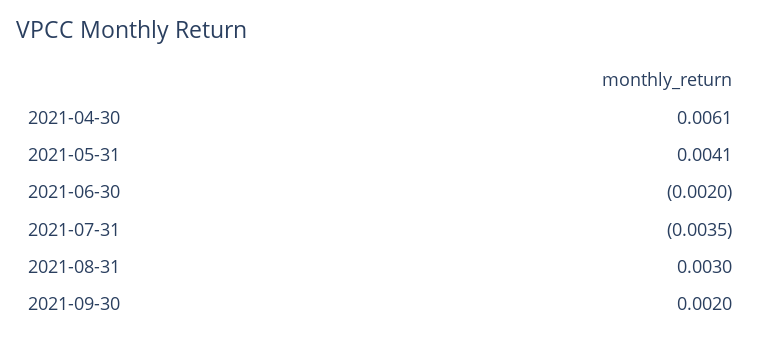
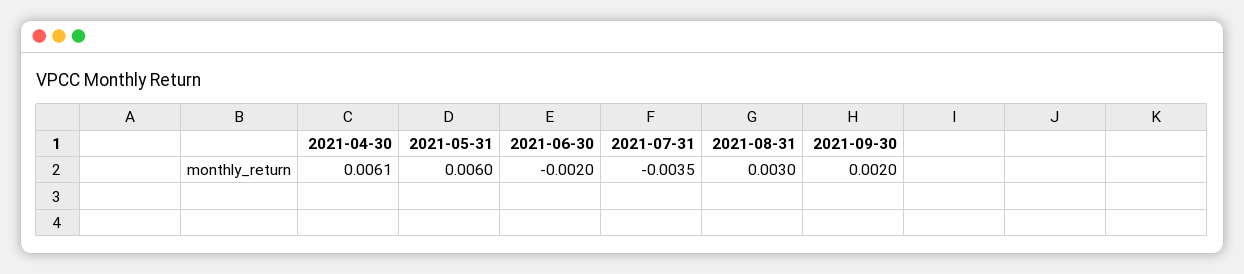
2021-05-31: 0.0041 -> 0.006

